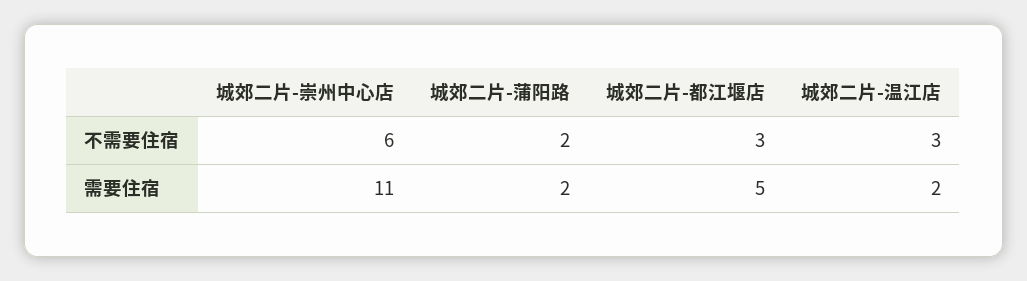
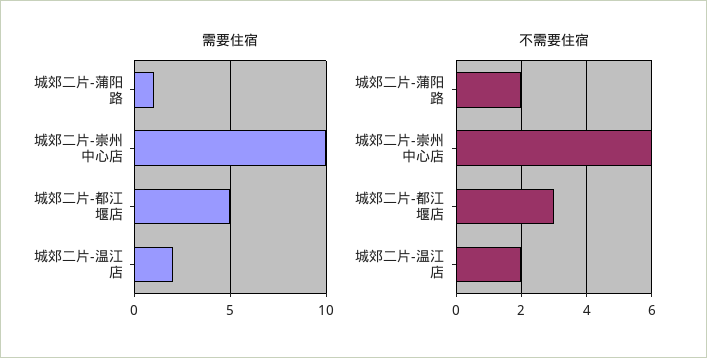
不需要住宿, 城郊二片-温江店: 3 -> 2
需要住宿, 城郊二片-崇州中心店: 11 -> 10
需要住宿, 城郊二片-蒲阳路: 2 -> 1

